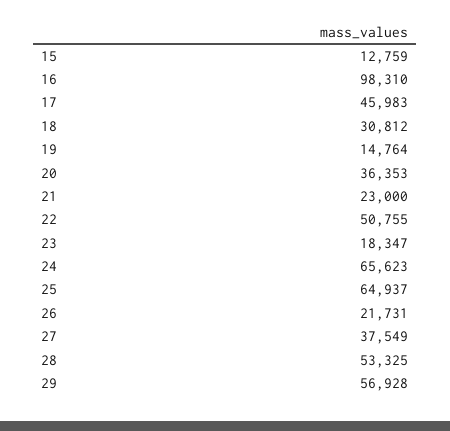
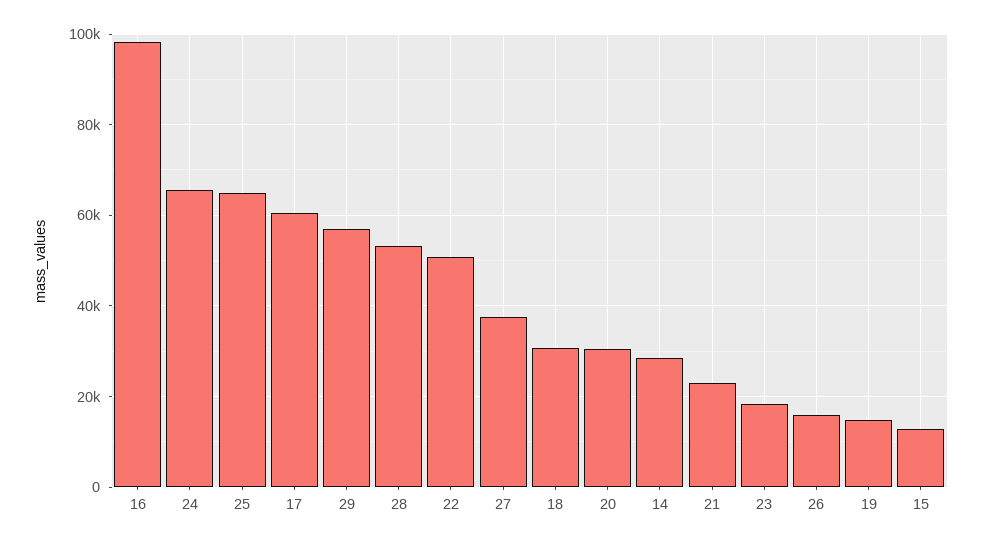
17: 45983 -> 60000
20: 36353 -> 30000
26: 21731 -> 16000
14: none -> 28000

